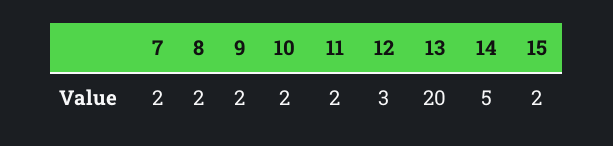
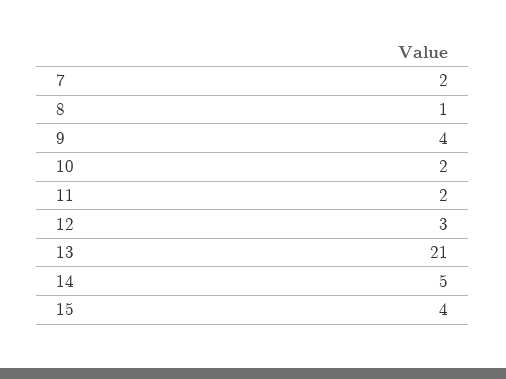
8: 2 -> 1
9: 2 -> 4
13: 20 -> 21
15: 2 -> 4

